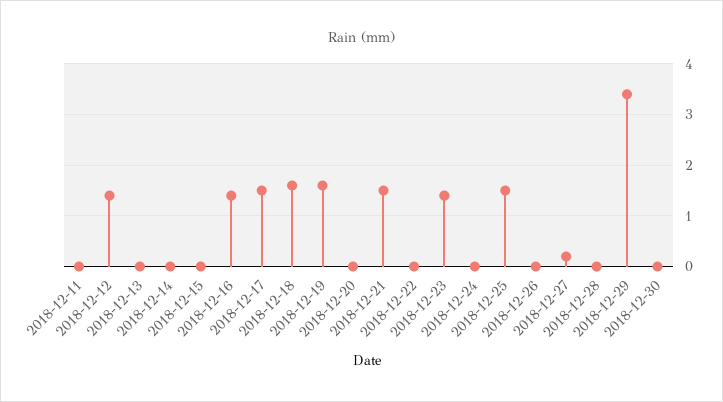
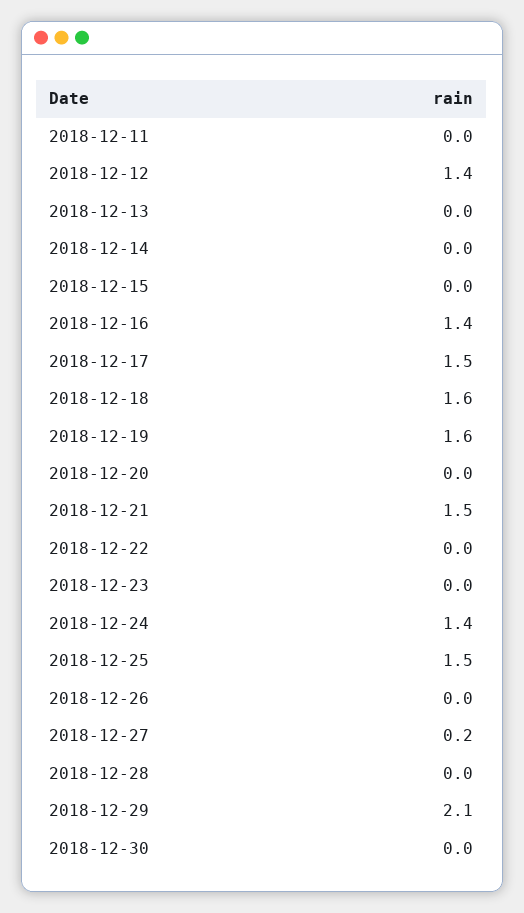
2018-12-23: 1.5 -> 0
2018-12-24: 0 -> 1.4
2018-12-29: 3.5 -> 2.1

